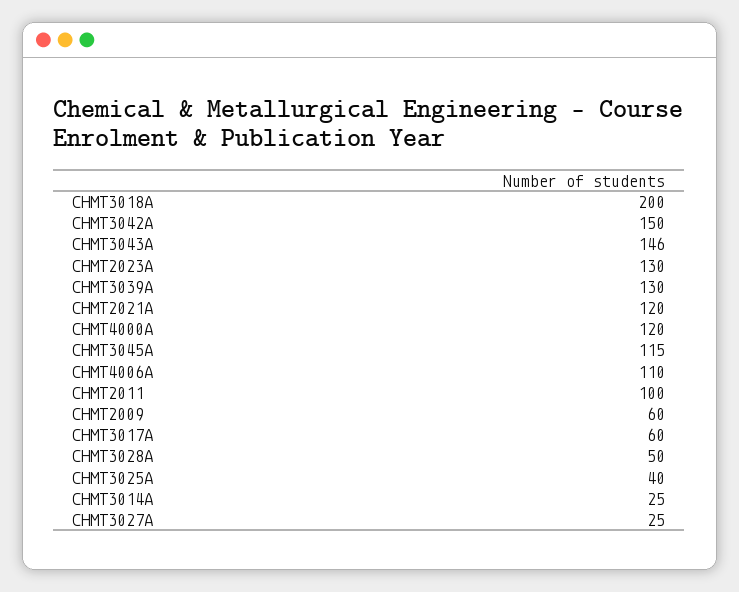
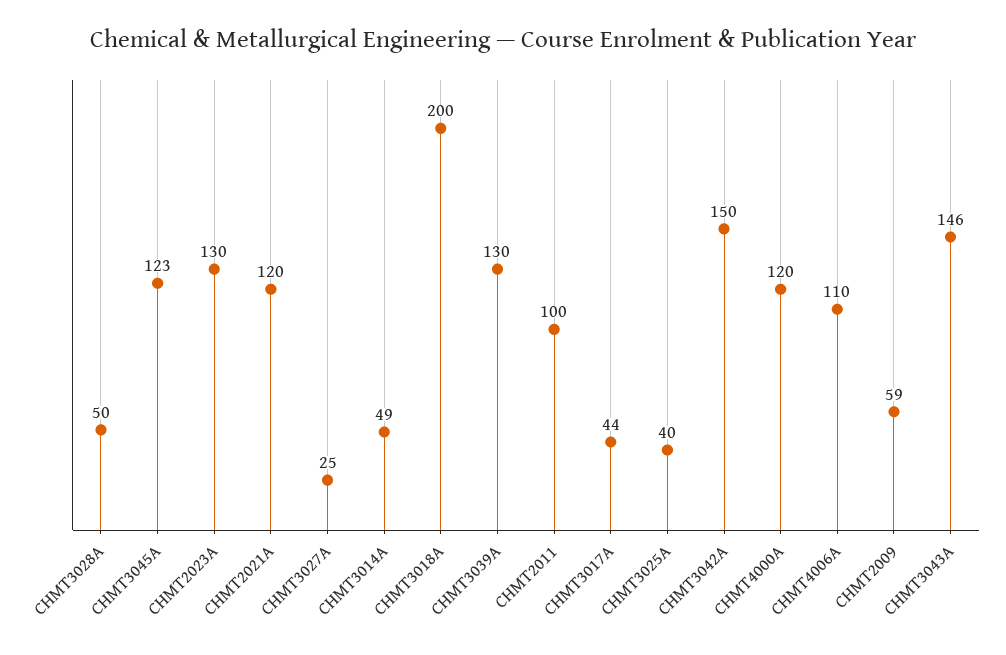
CHMT3045A: 115 -> 123
CHMT2009: 60 -> 59
CHMT3017A: 60 -> 44
CHMT3014A: 25 -> 49

